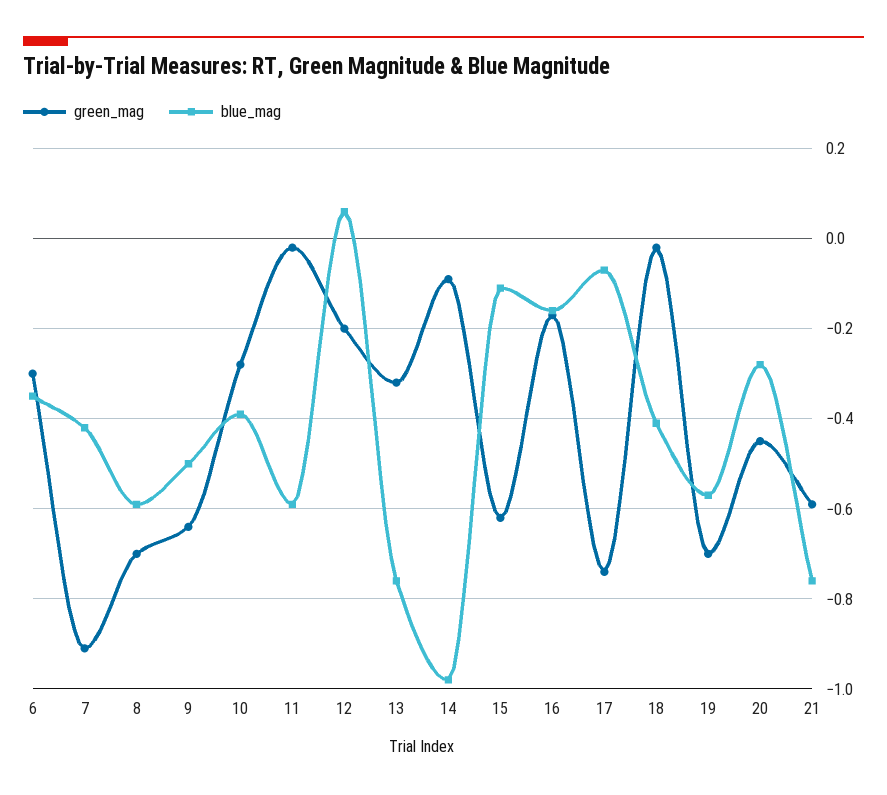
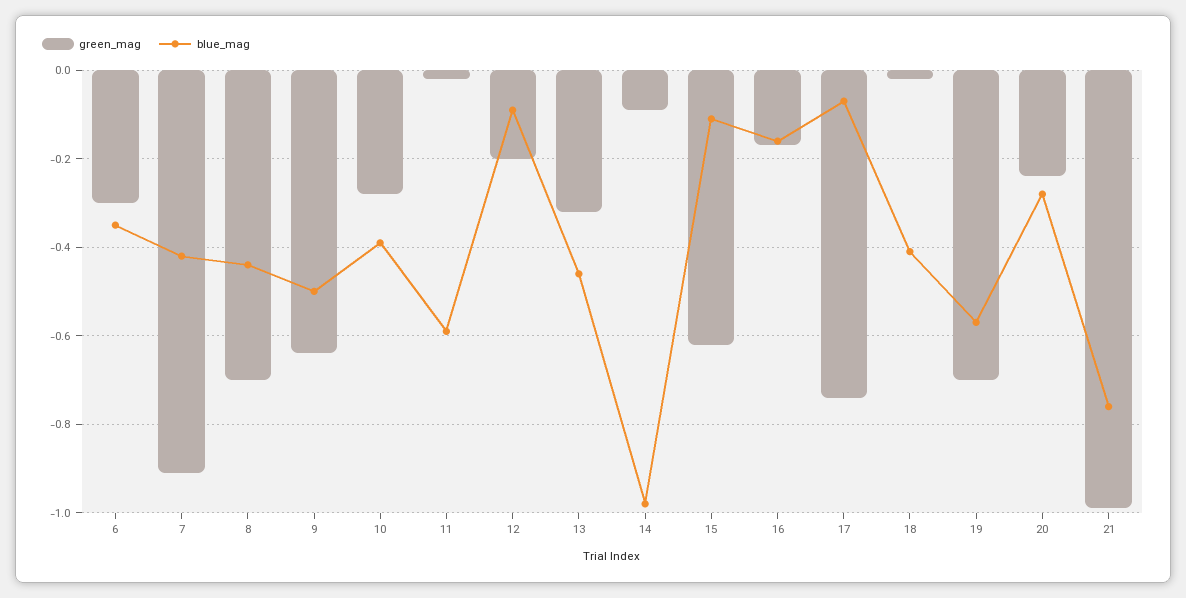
blue_mag, 8: -0.6 -> -0.45
blue_mag, 12: 0.05 -> -0.1
blue_mag, 13: -0.75 -> -0.45
green_mag, 20: -0.45 -> -0.25
green_mag, 21: -0.6 -> -1

